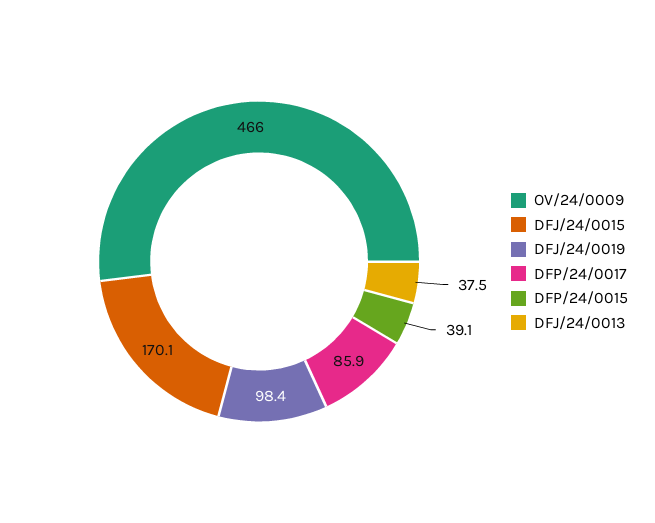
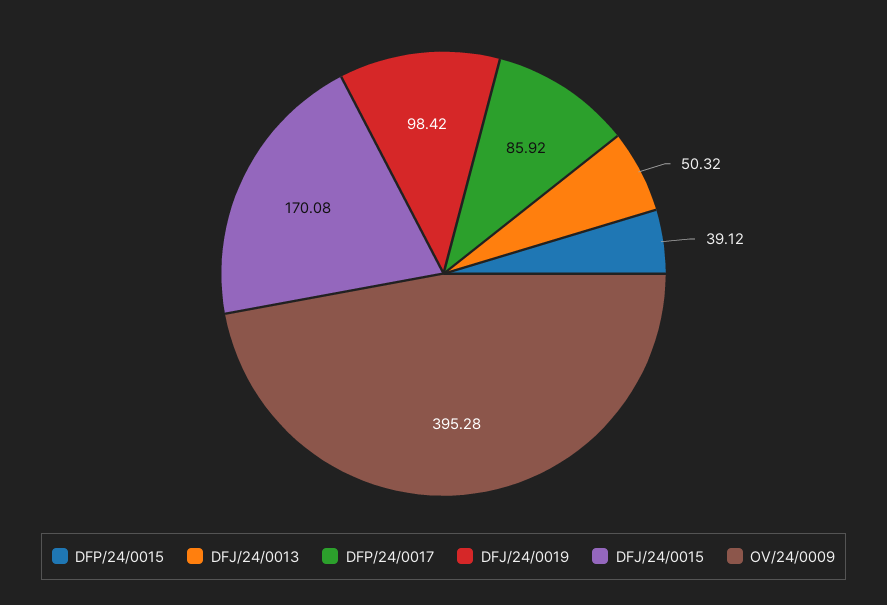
OV/24/0009: 466 -> 395.28
DFJ/24/0013: 37.5 -> 50.32

